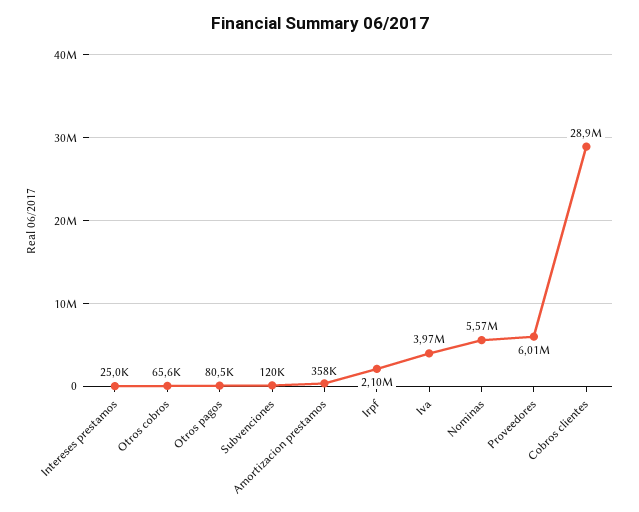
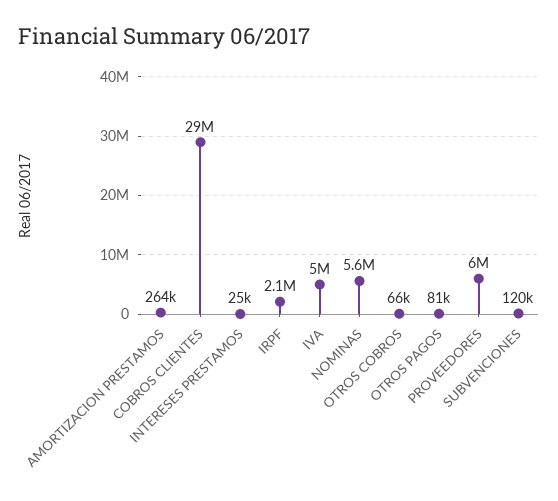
Amortizacion prestamos: 358000 -> 264000
Iva: 3970000 -> 5000000

